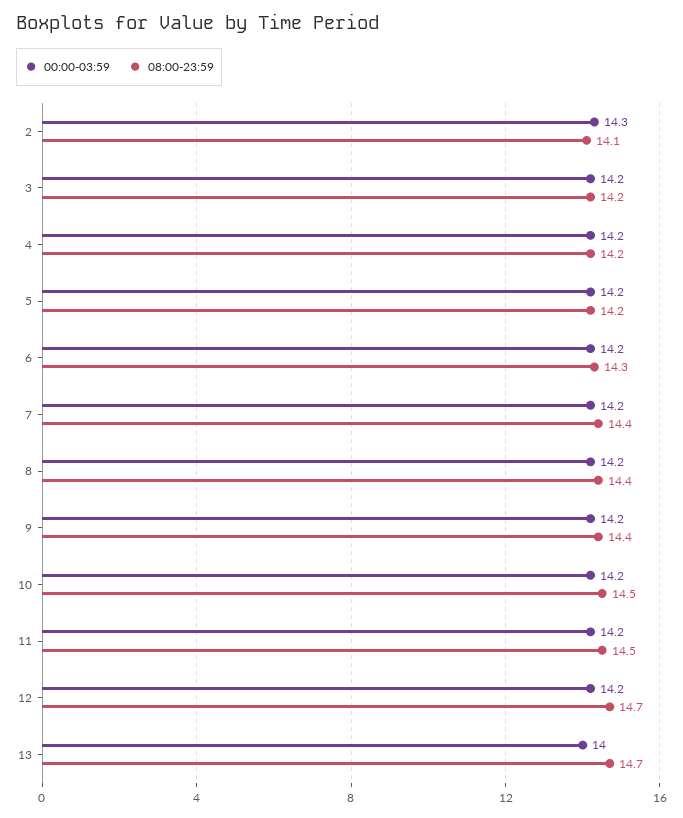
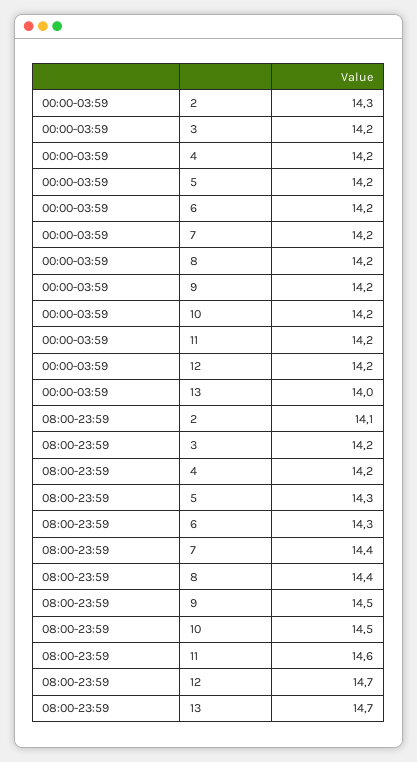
08:00-23:59, 5: 14.2 -> 14.3
08:00-23:59, 9: 14.4 -> 14.5
08:00-23:59, 11: 14.5 -> 14.6

